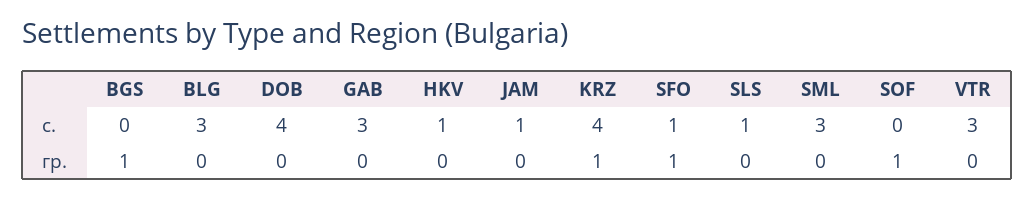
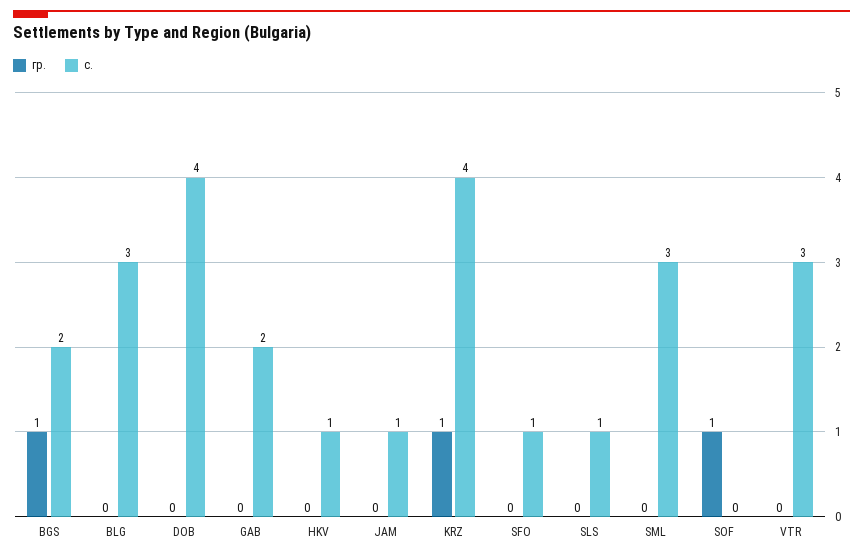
с., BGS: 0 -> 2
с., GAB: 3 -> 2
гр., SFO: 1 -> 0

